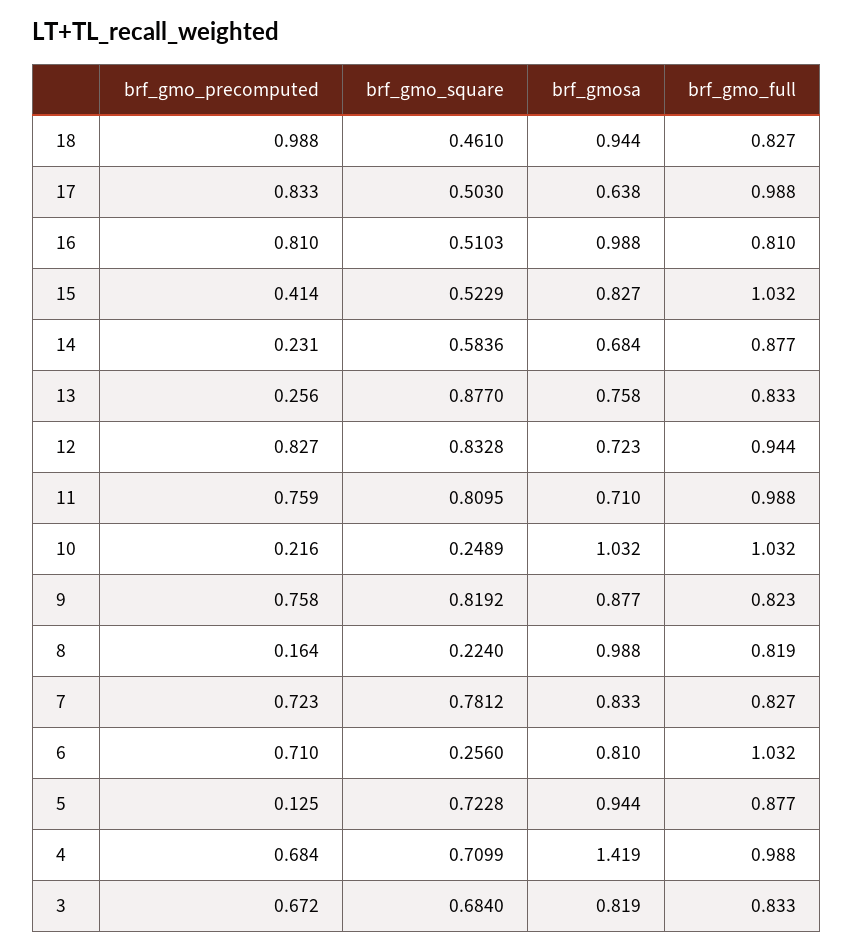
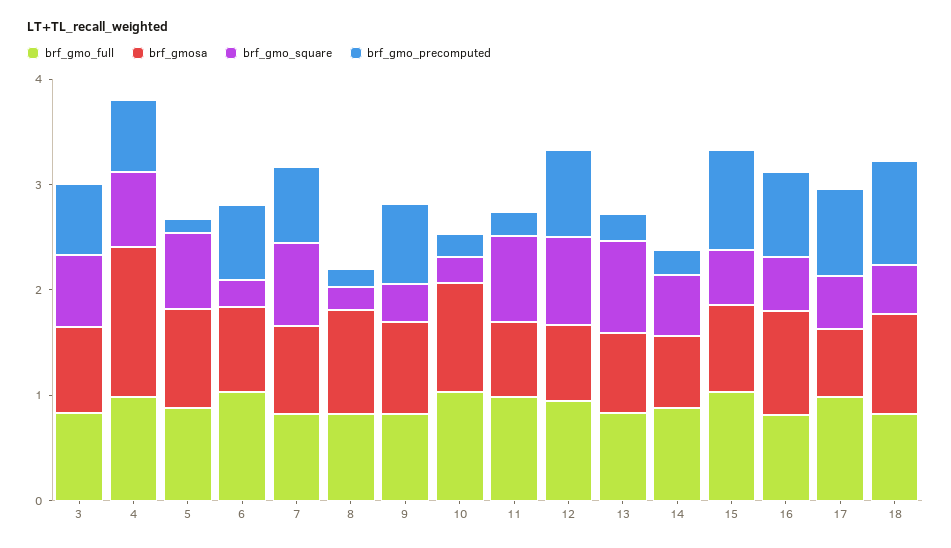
brf_gmo_precomputed, 15: 0.414 -> 1
brf_gmo_precomputed, 11: 0.759 -> 0.2
brf_gmo_square, 9: 0.8192 -> 0.4

